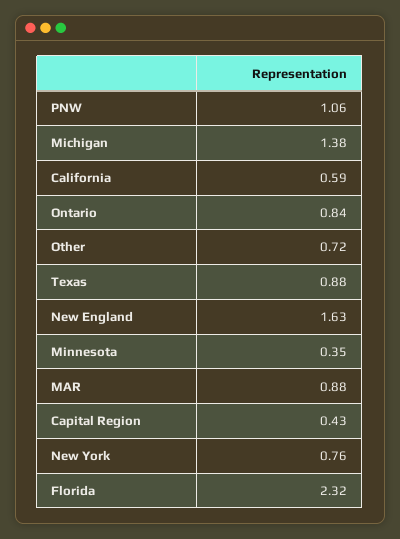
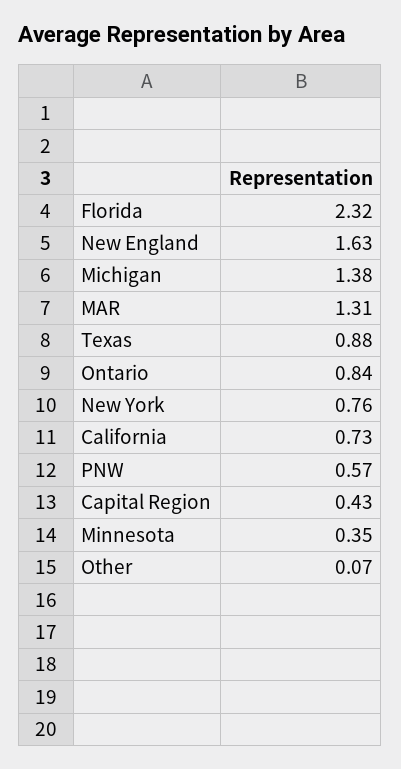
PNW: 1.06 -> 0.57
California: 0.59 -> 0.73
Other: 0.72 -> 0.07
MAR: 0.88 -> 1.31

